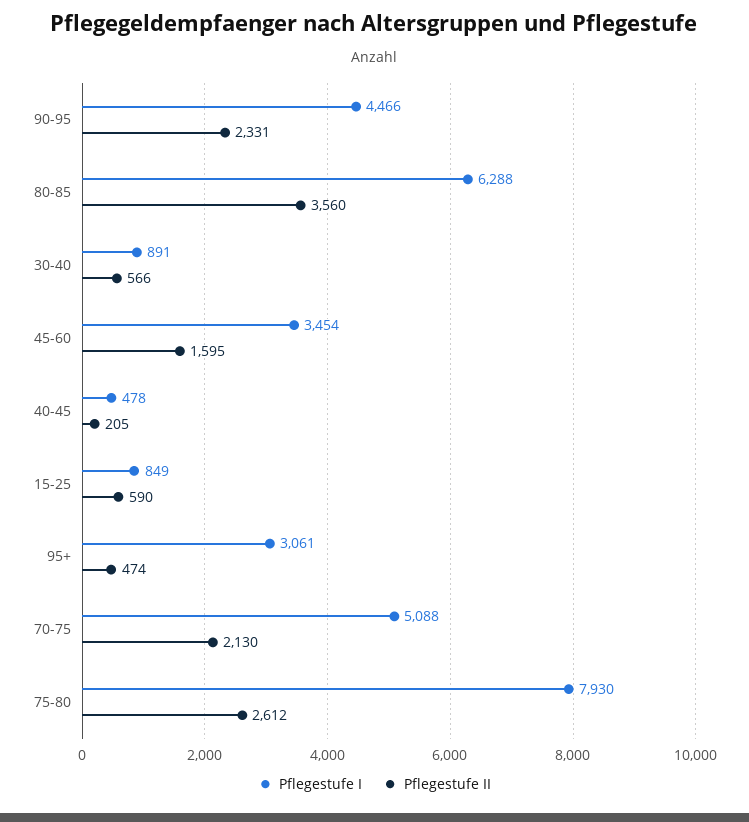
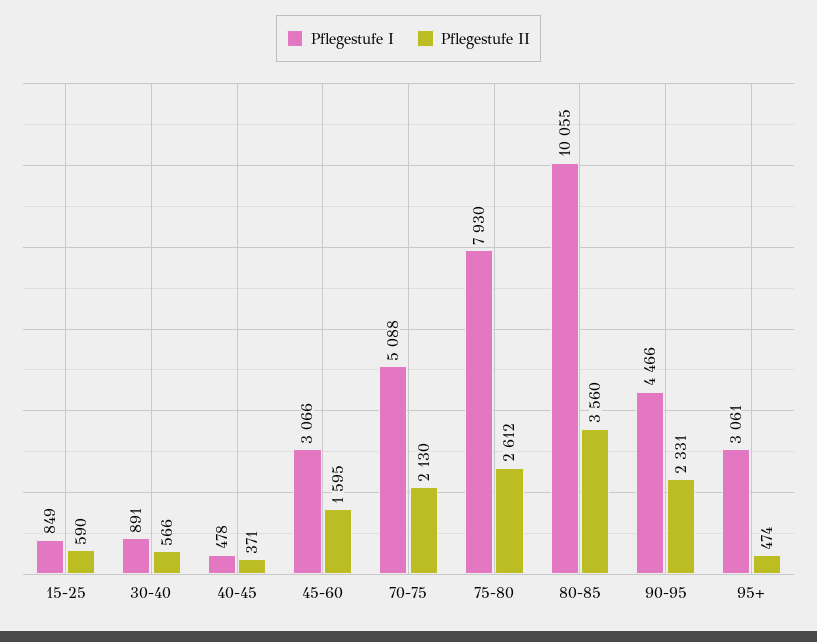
Pflegestufe I, 80-85: 6288 -> 10055
Pflegestufe I, 45-60: 3454 -> 3066
Pflegestufe II, 40-45: 205 -> 371

